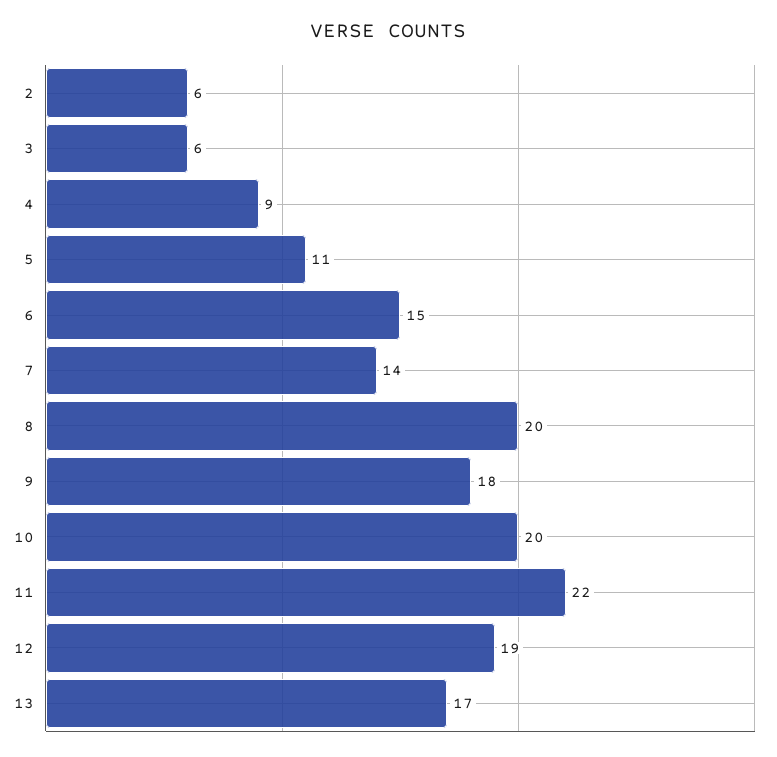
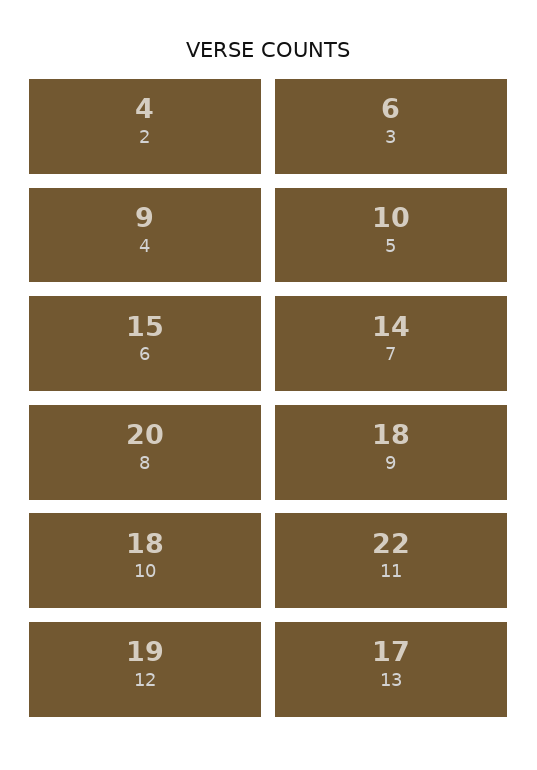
2: 6 -> 4
5: 11 -> 10
10: 20 -> 18

